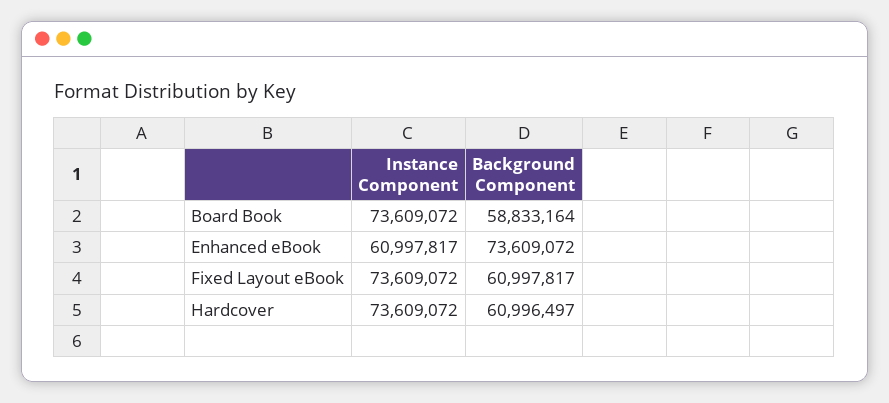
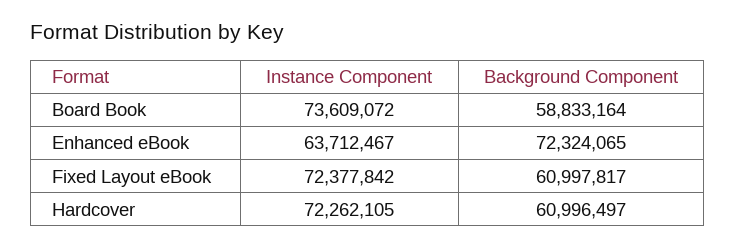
Instance Component, Enhanced eBook: 60997817 -> 63712467
Background Component, Enhanced eBook: 73609072 -> 72324065
Instance Component, Fixed Layout eBook: 73609072 -> 72377842
Instance Component, Hardcover: 73609072 -> 72262105

